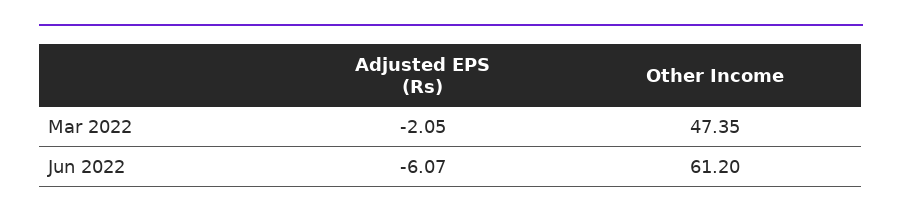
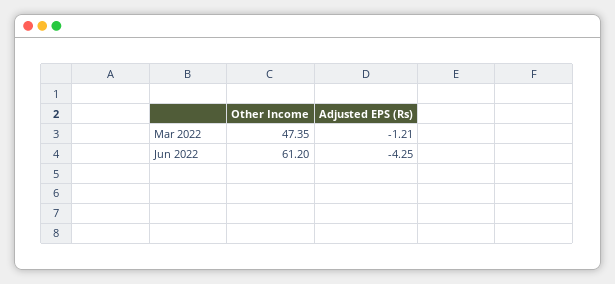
Adjusted EPS (Rs), Mar 2022: -2.05 -> -1.21
Adjusted EPS (Rs), Jun 2022: -6.07 -> -4.25

